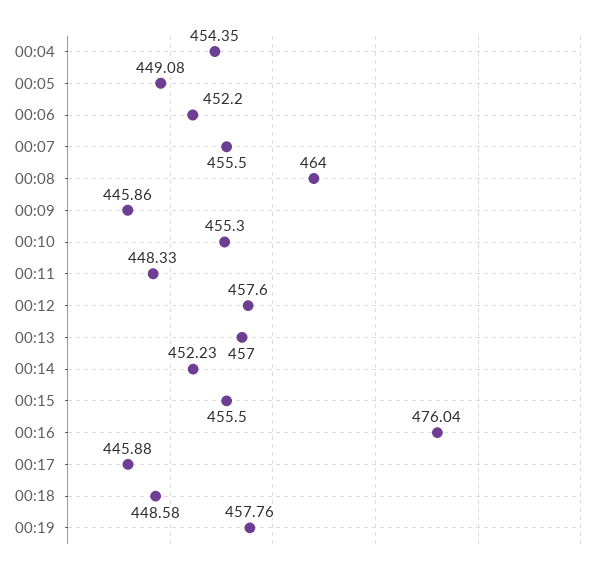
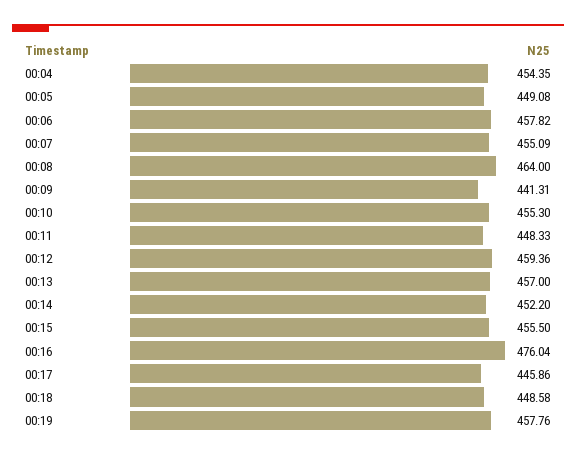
00:06: 452.2 -> 457.82
00:07: 455.5 -> 455.09
00:09: 445.86 -> 441.31
00:12: 457.6 -> 459.36
00:14: 452.23 -> 452.2
00:17: 445.88 -> 445.86

